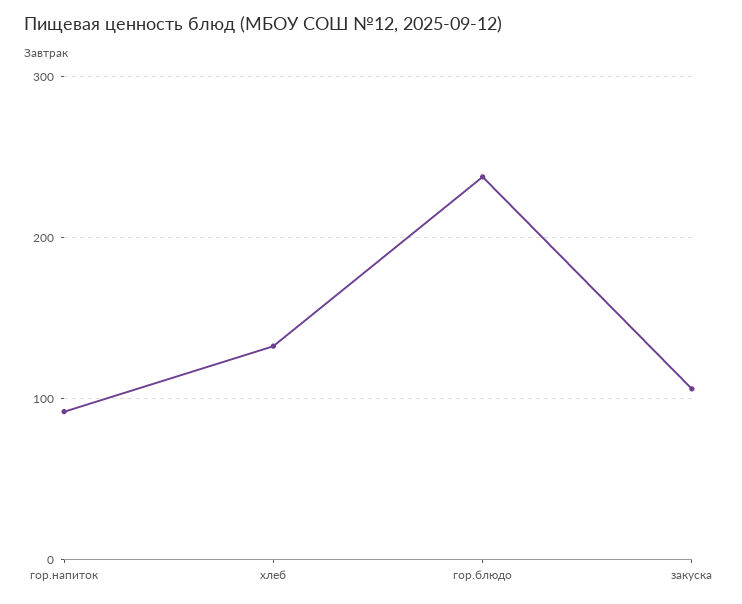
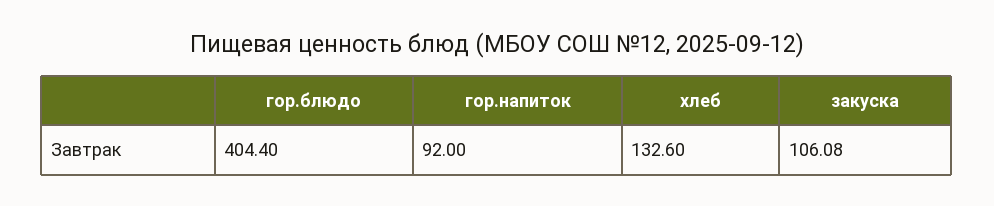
гор.блюдо: 240 -> 404.4

